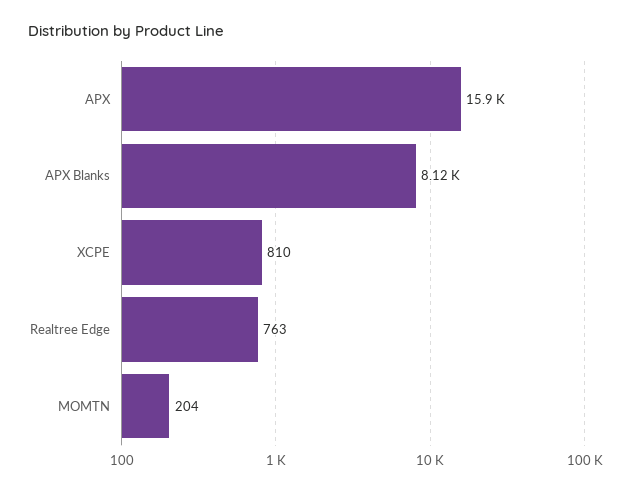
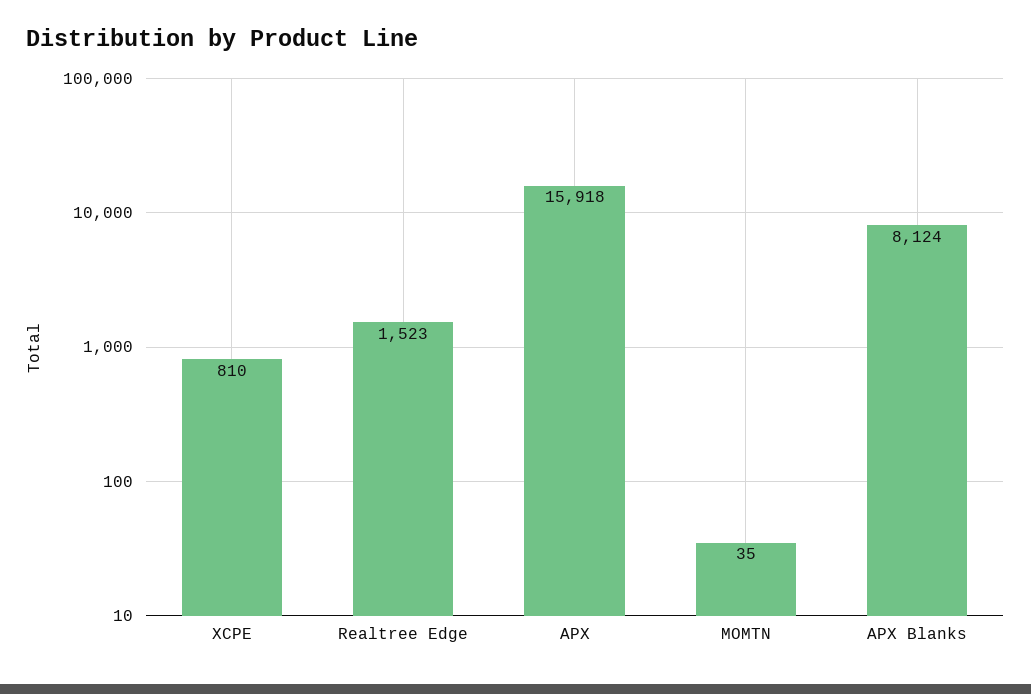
Realtree Edge: 763 -> 1523
MOMTN: 204 -> 35

